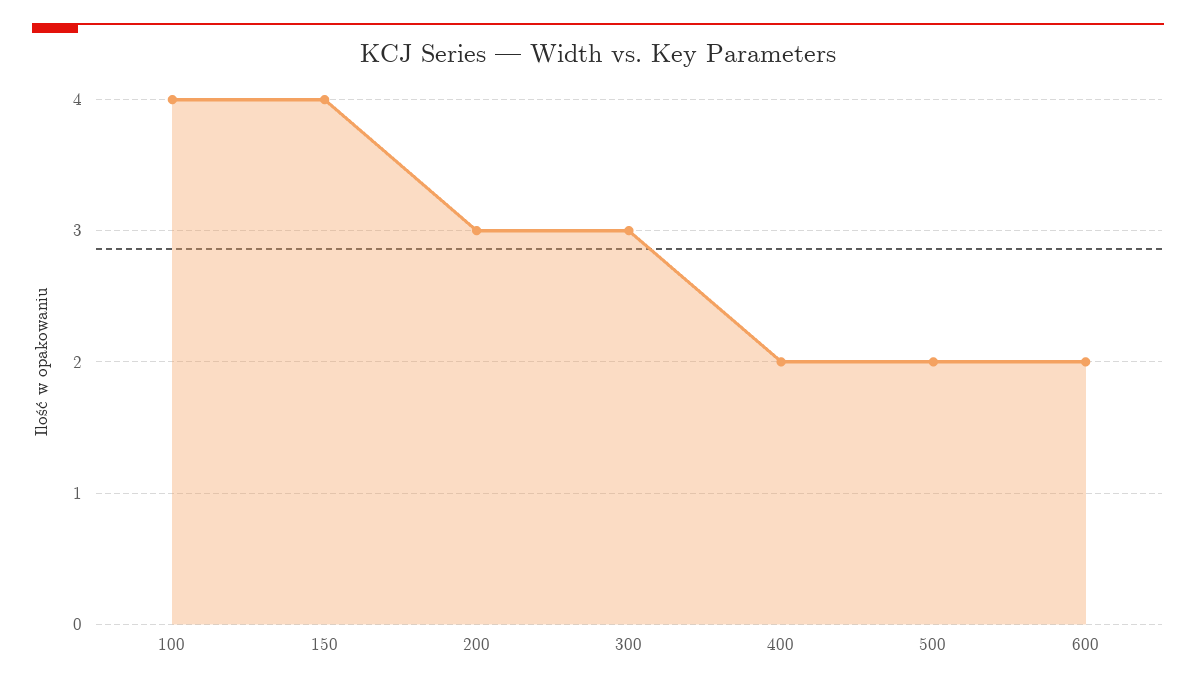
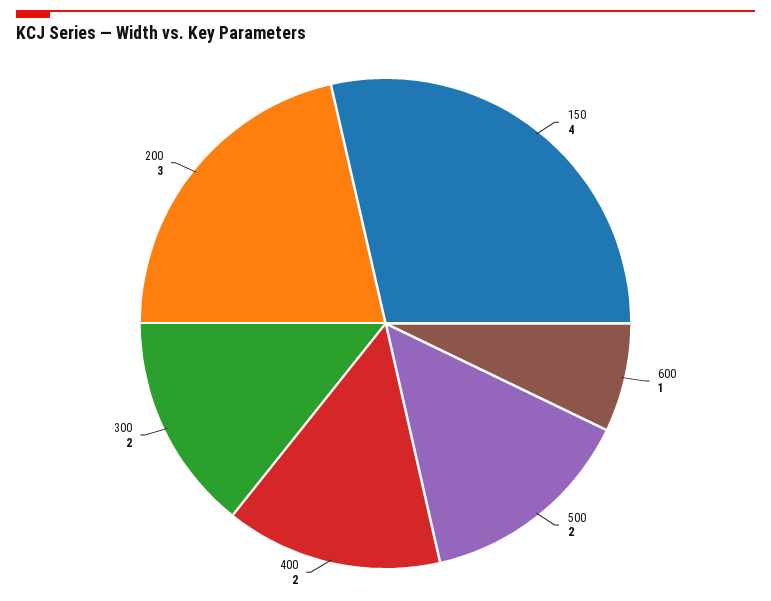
100: 4 -> none
300: 3 -> 2
600: 2 -> 1

